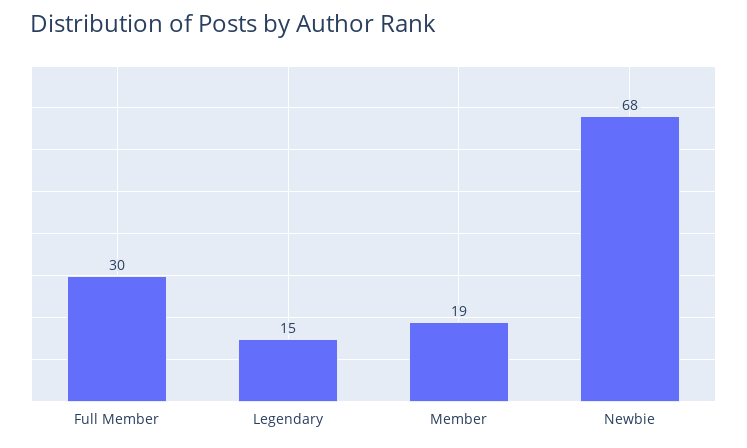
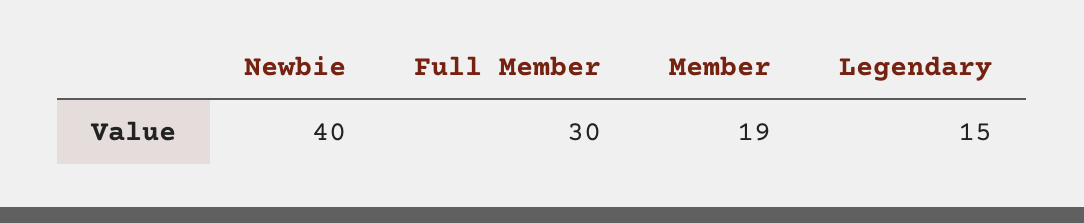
Newbie: 68 -> 40

